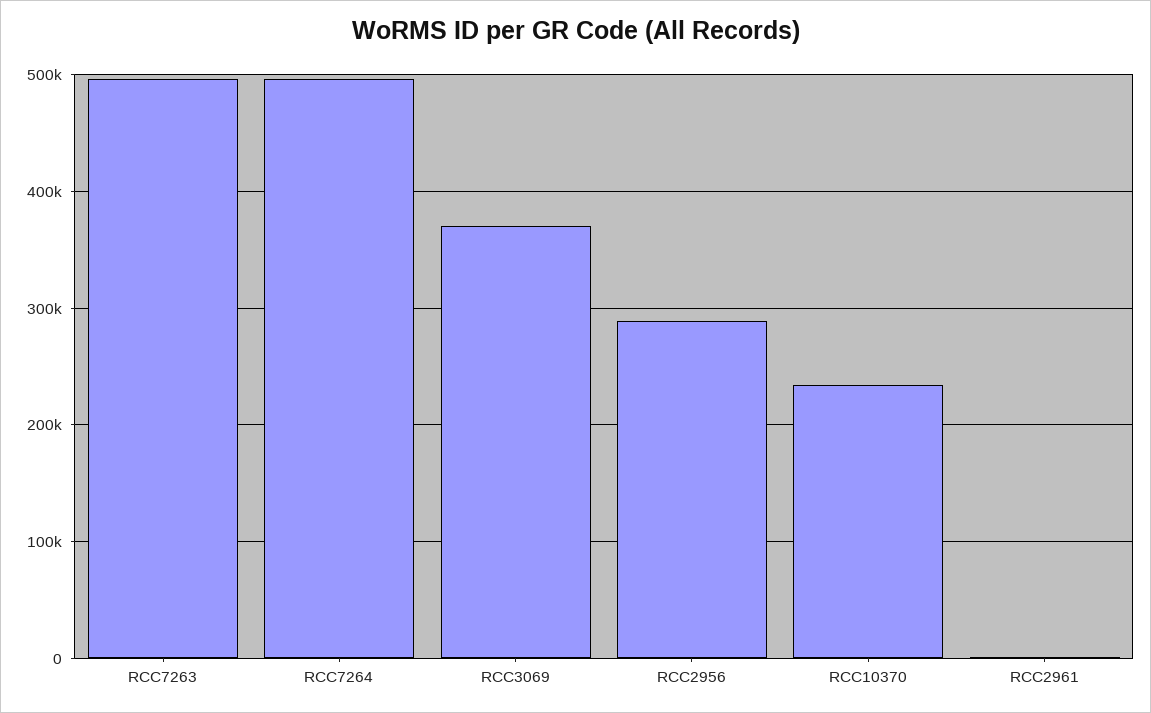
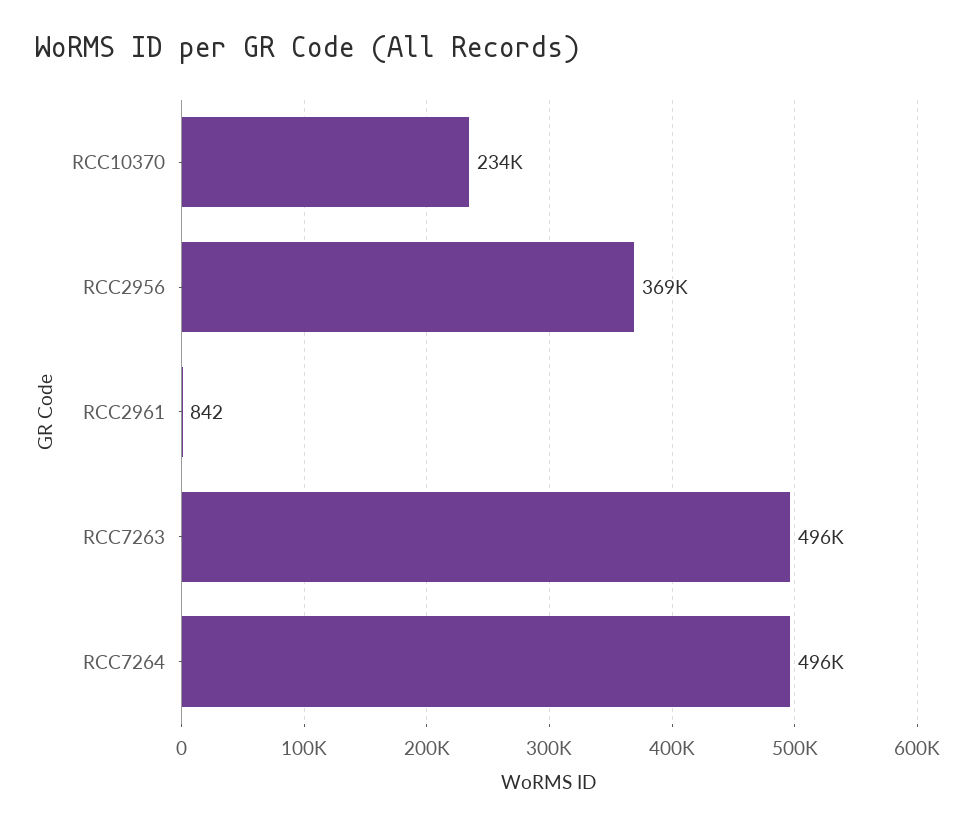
RCC3069: 370000 -> none
RCC2956: 290000 -> 369000

